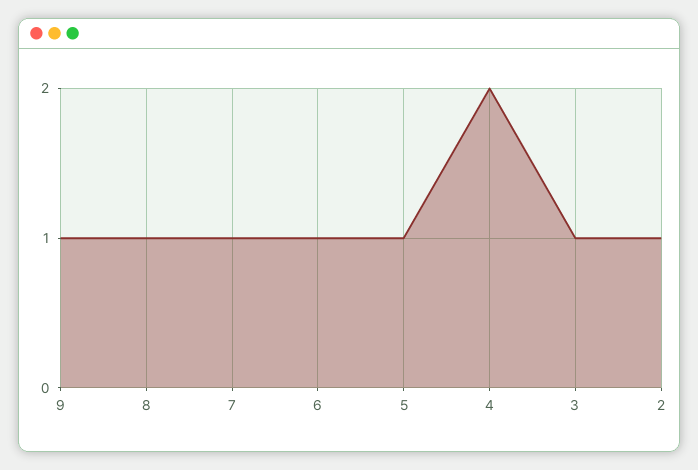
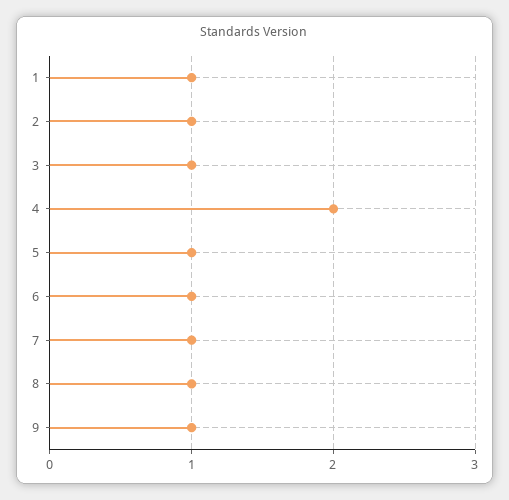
1: none -> 1

